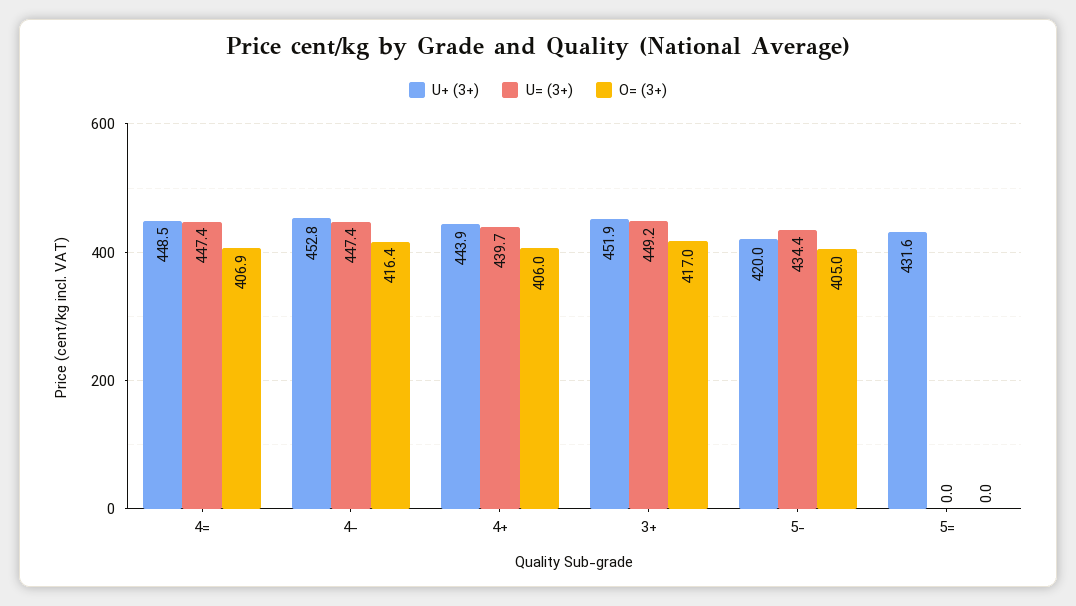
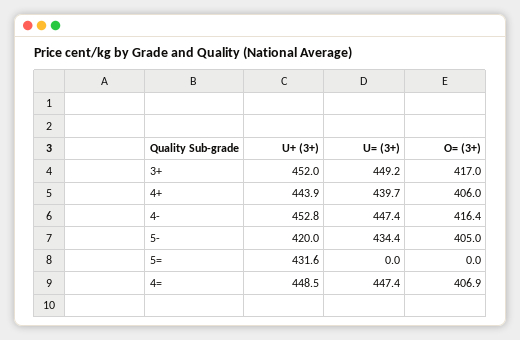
U+ (3+), 3+: 451.9 -> 452

